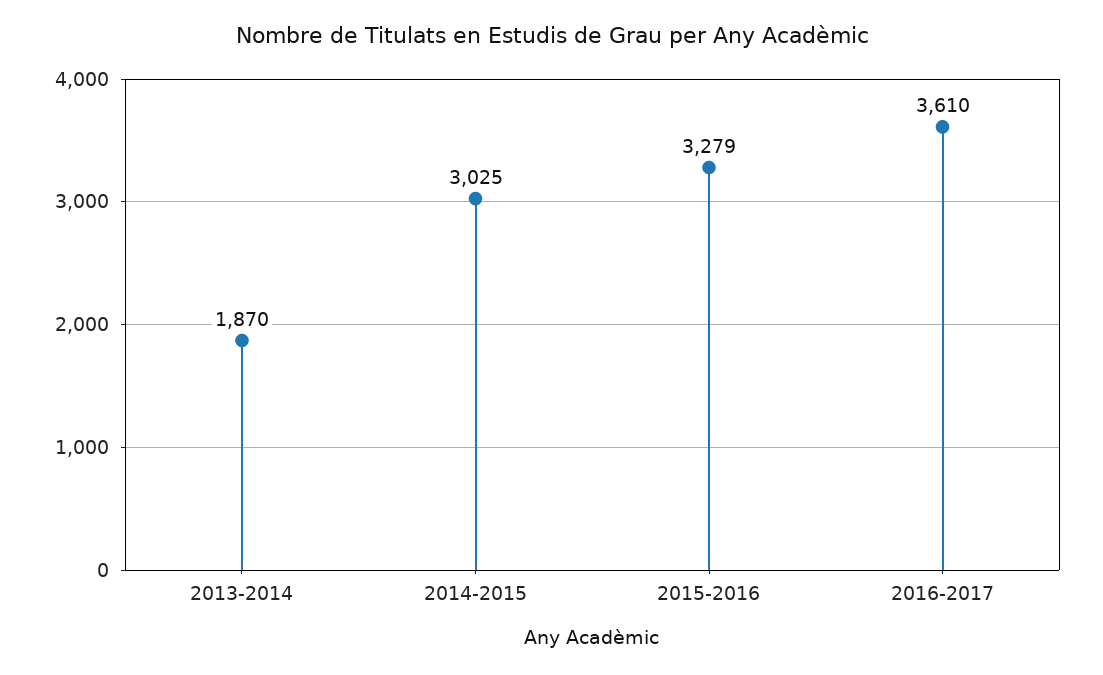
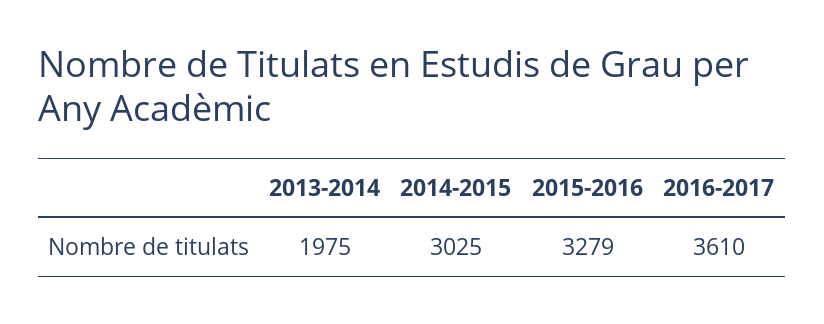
2013-2014: 1870 -> 1975

